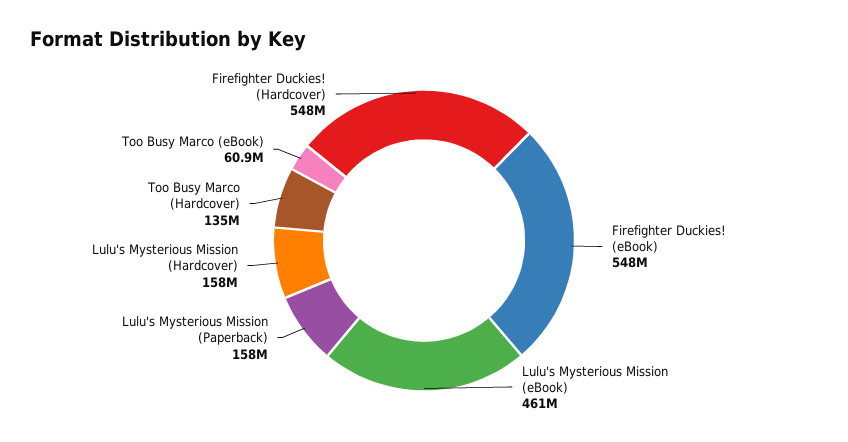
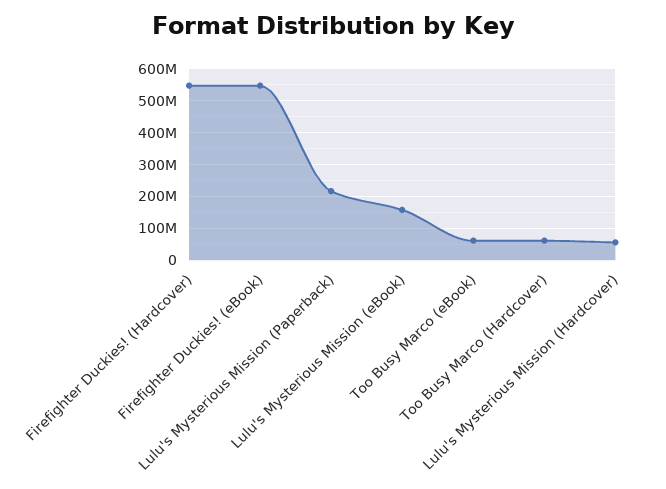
Lulu's Mysterious Mission (eBook): 461000000 -> 160000000
Lulu's Mysterious Mission (Paperback): 158000000 -> 220000000
Lulu's Mysterious Mission (Hardcover): 158000000 -> 60000000
Too Busy Marco (Hardcover): 135000000 -> 60000000

